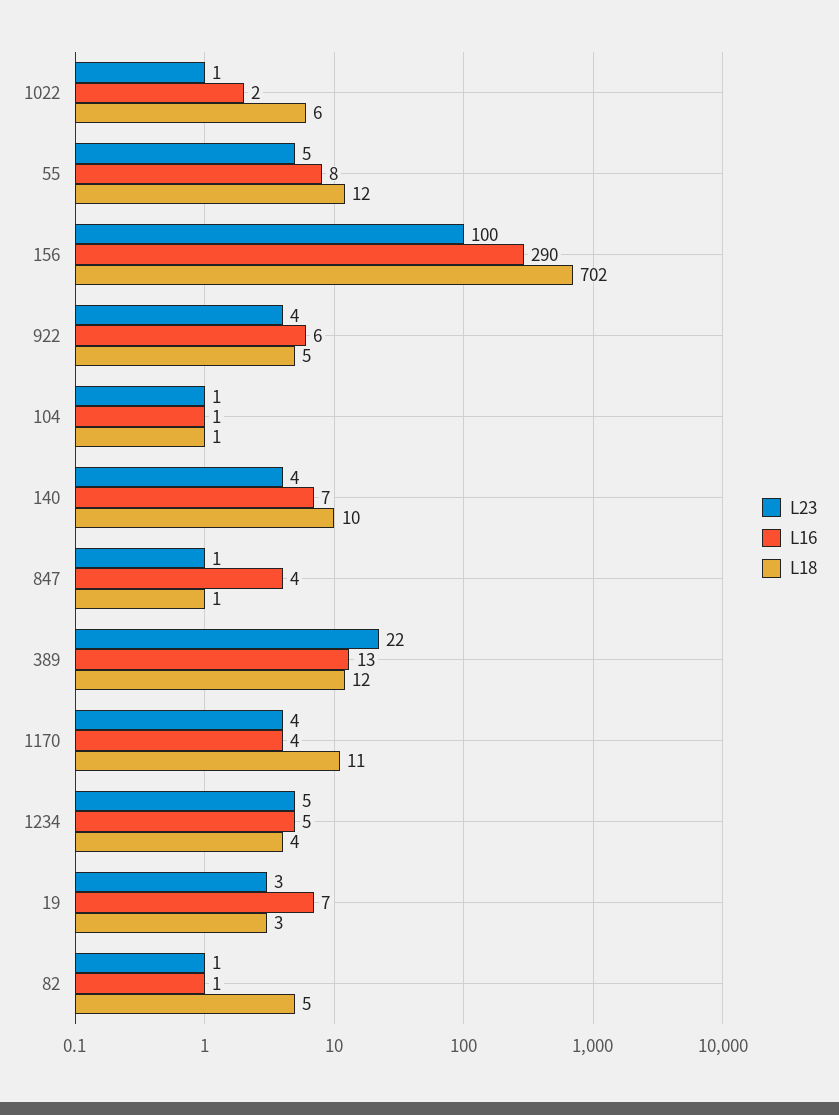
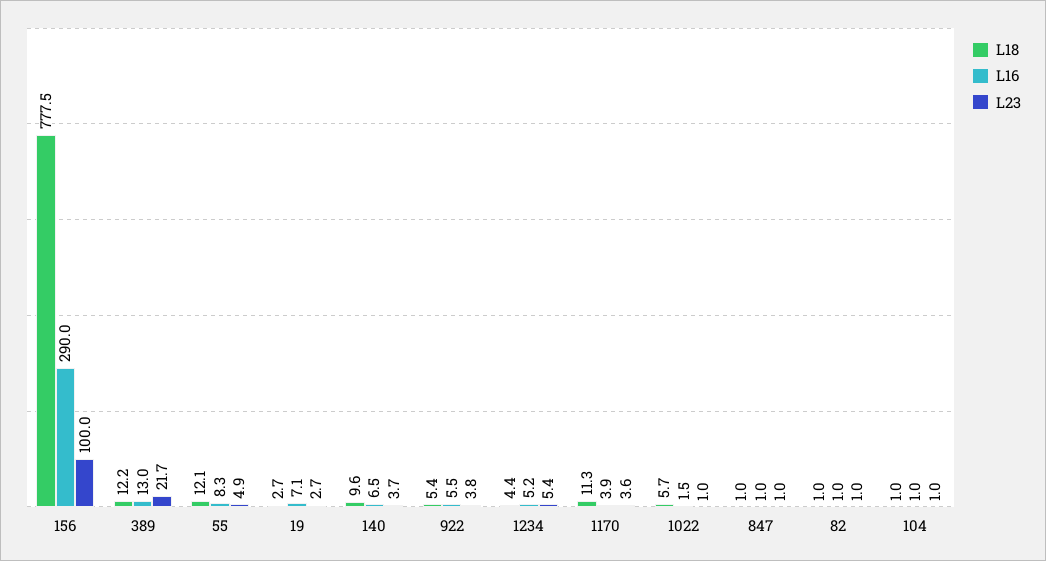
L18, 156: 702 -> 777.5
L16, 847: 4 -> 1
L18, 82: 5 -> 1

